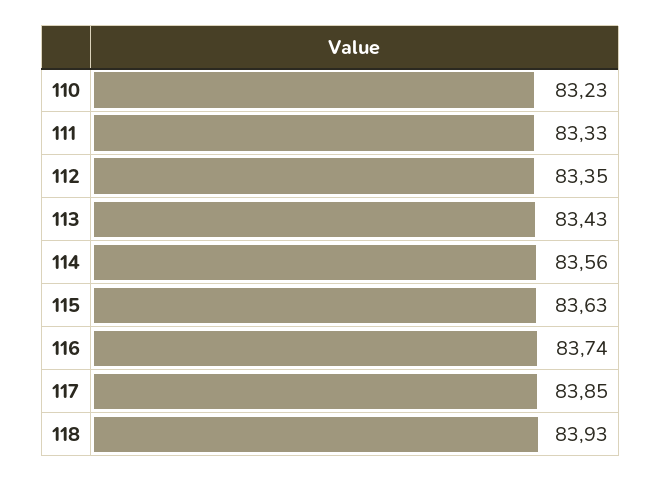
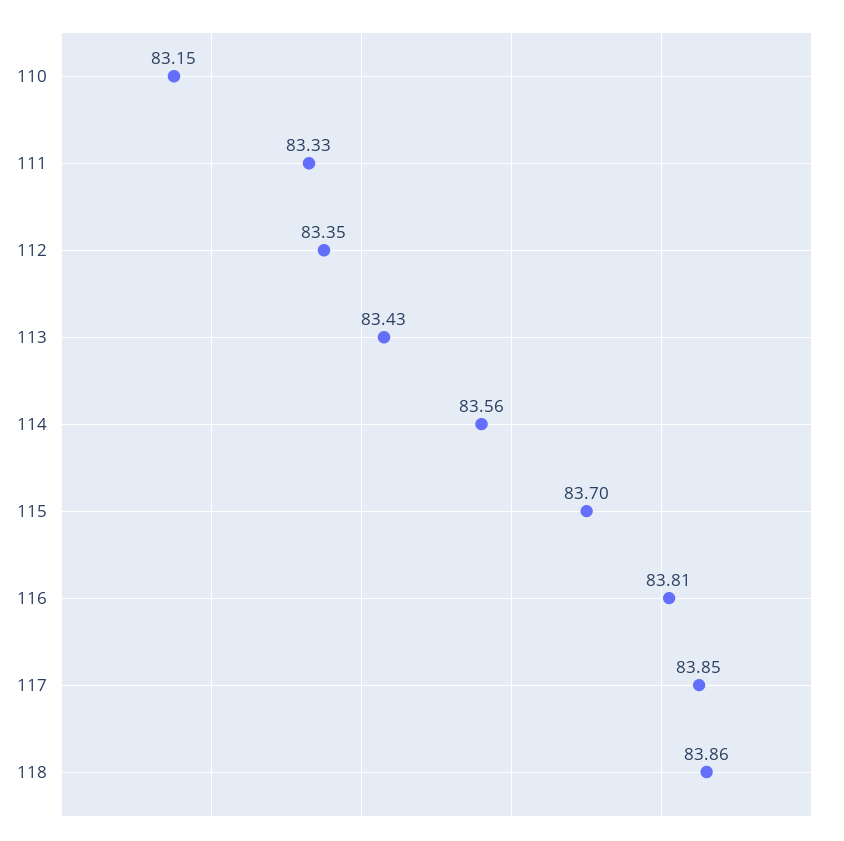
110: 83.23 -> 83.15
115: 83.63 -> 83.7
116: 83.74 -> 83.81
118: 83.93 -> 83.86

